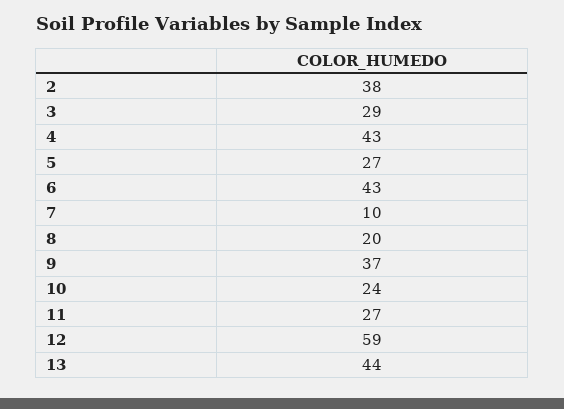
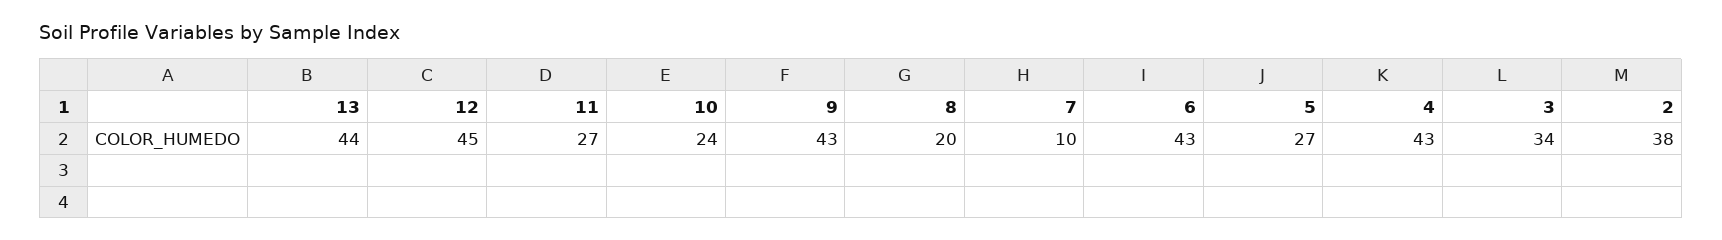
3: 29 -> 34
9: 37 -> 43
12: 59 -> 45

